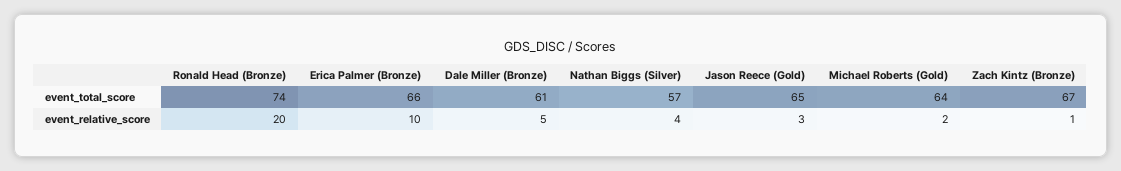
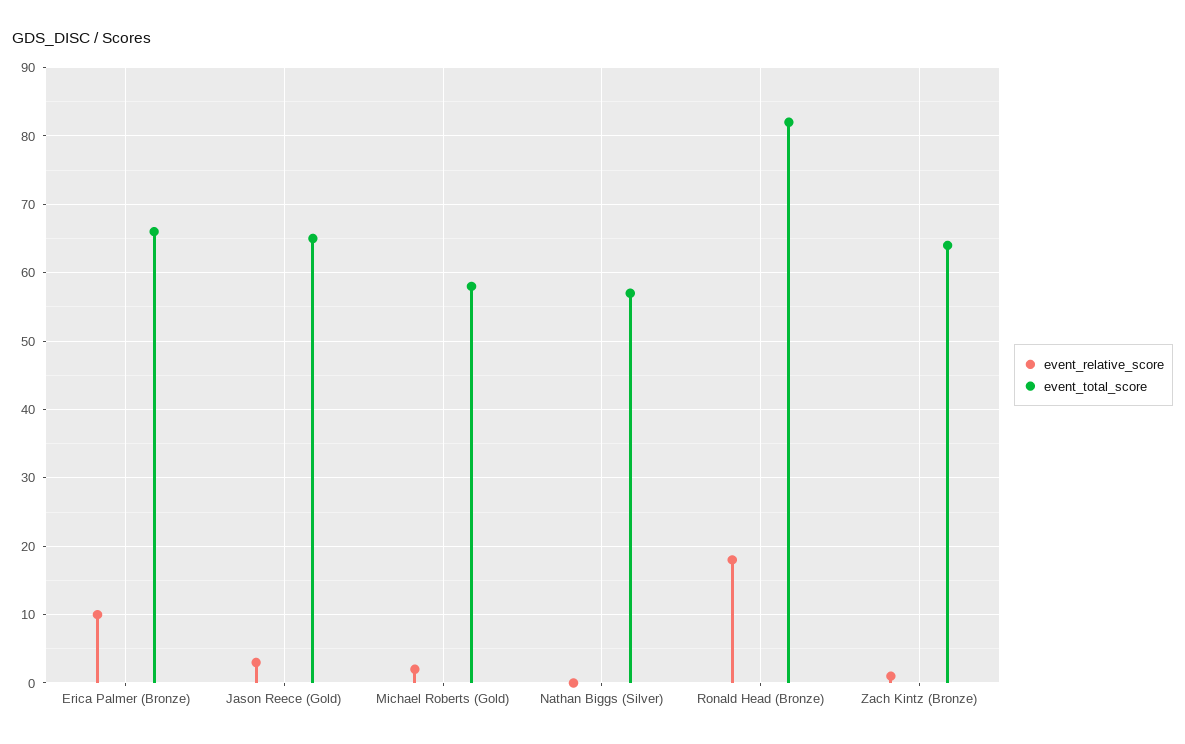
event_total_score, Ronald Head (Bronze): 74 -> 82
event_total_score, Dale Miller (Bronze): 61 -> none
event_total_score, Michael Roberts (Gold): 64 -> 58
event_total_score, Zach Kintz (Bronze): 67 -> 64
event_relative_score, Ronald Head (Bronze): 20 -> 18
event_relative_score, Dale Miller (Bronze): 5 -> none
event_relative_score, Nathan Biggs (Silver): 4 -> 0

